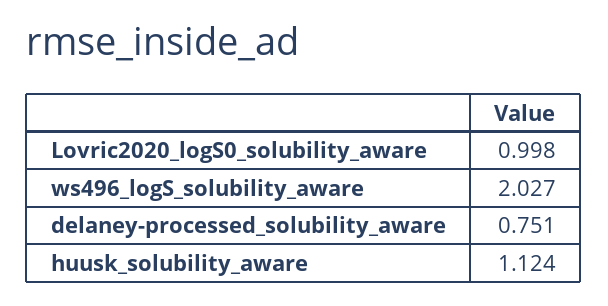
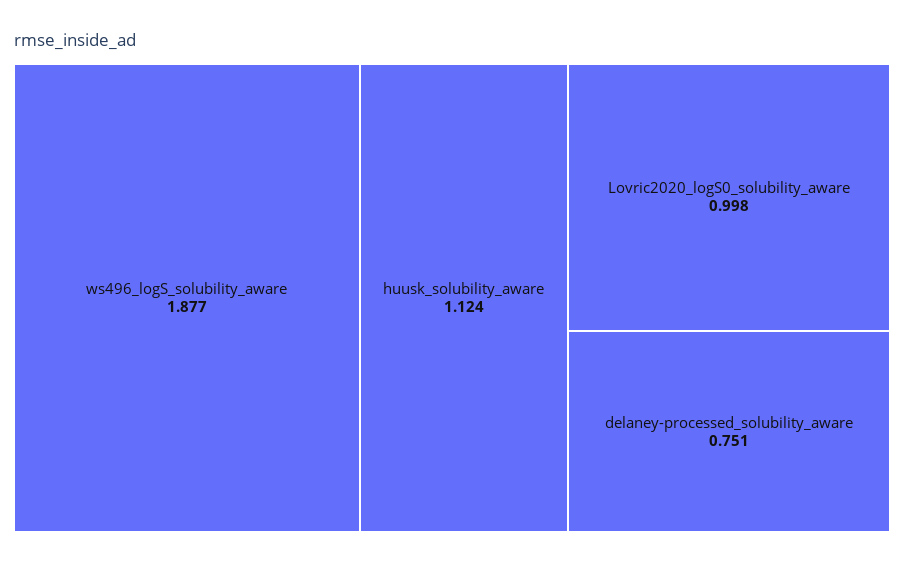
ws496_logS_solubility_aware: 2.027 -> 1.877

